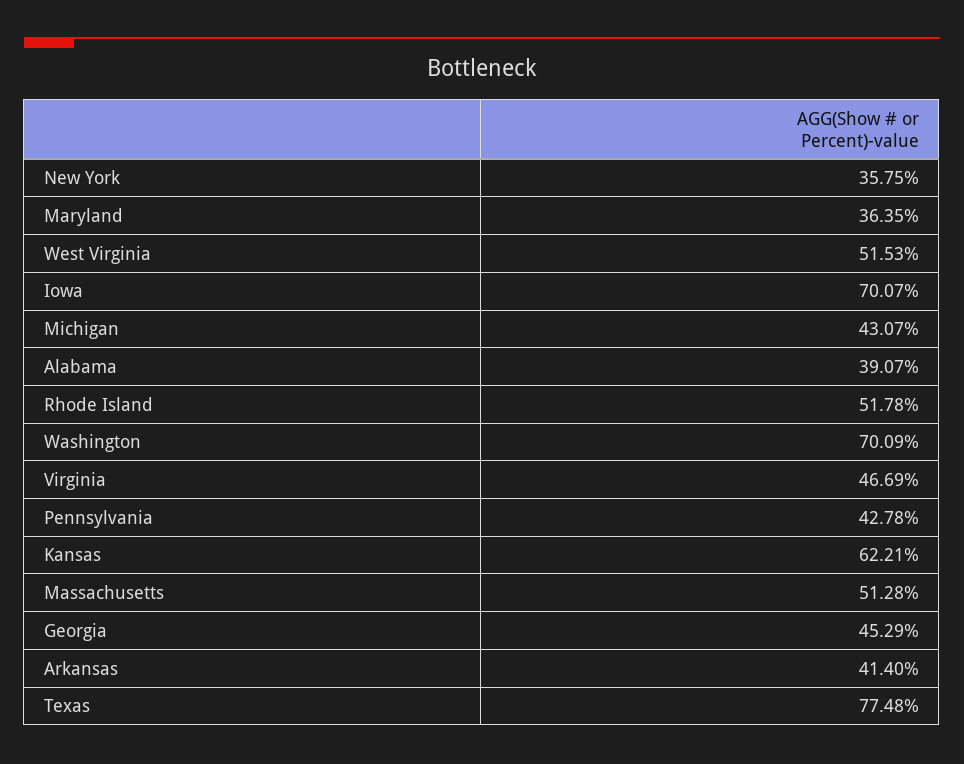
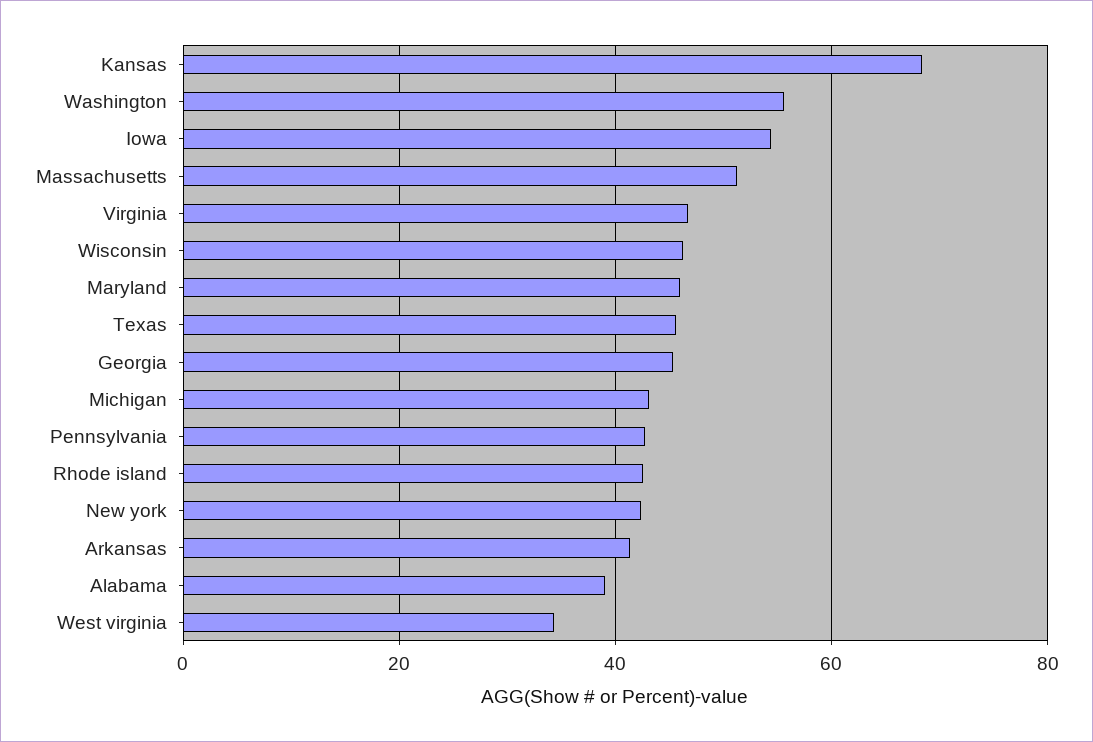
New York: 35.75 -> 42
Maryland: 36.35 -> 46
West Virginia: 51.53 -> 34
Iowa: 70.07 -> 54
Rhode Island: 51.78 -> 42
Washington: 70.09 -> 56
Kansas: 62.21 -> 68
Texas: 77.48 -> 46
Wisconsin: none -> 46

